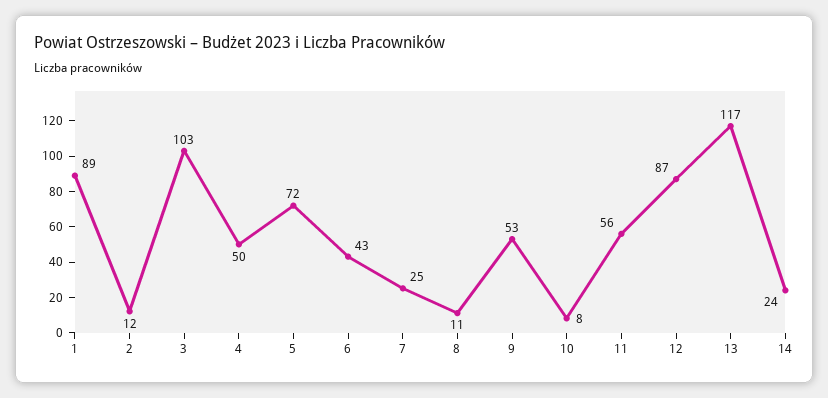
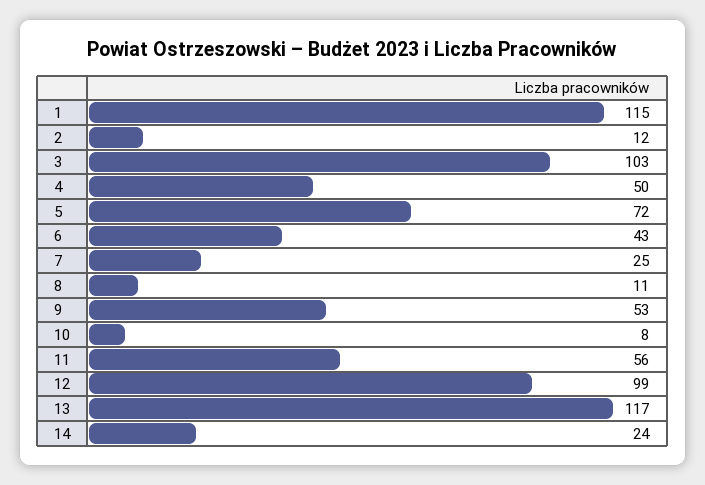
1: 89 -> 115
12: 87 -> 99

